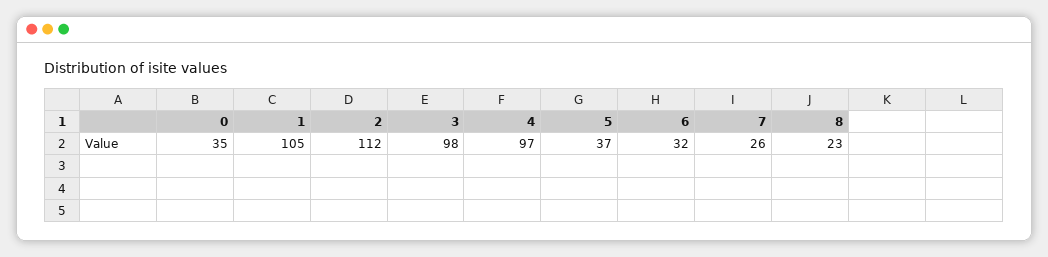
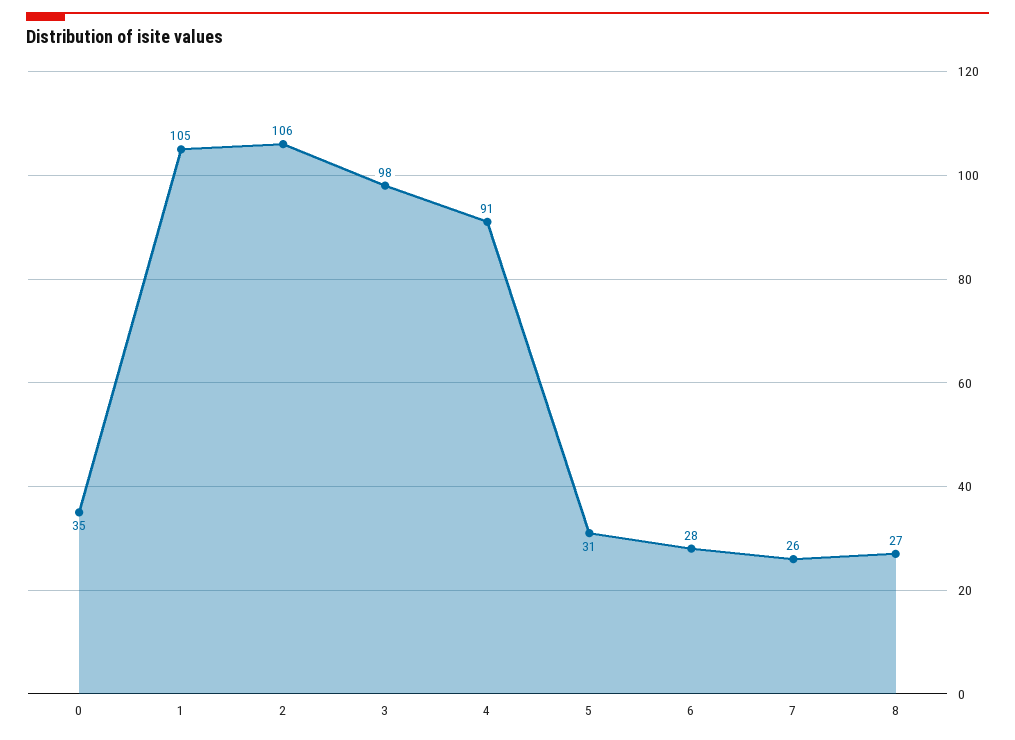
2: 112 -> 106
4: 97 -> 91
5: 37 -> 31
6: 32 -> 28
8: 23 -> 27

